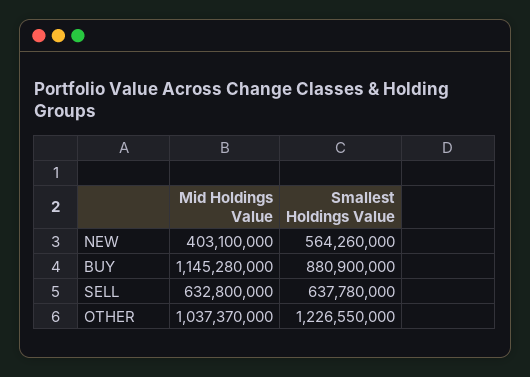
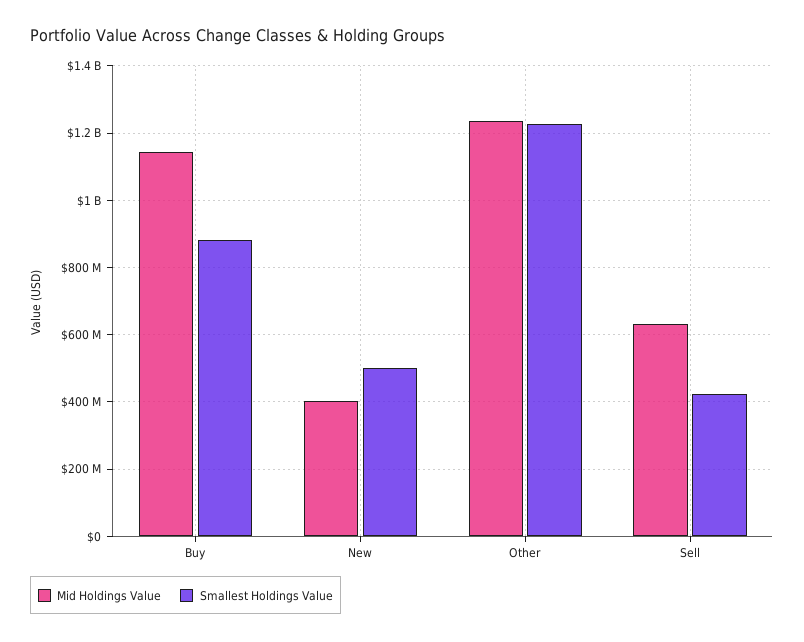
Smallest Holdings Value, NEW: 564260000 -> 500000000
Smallest Holdings Value, SELL: 637780000 -> 420000000
Mid Holdings Value, OTHER: 1037370000 -> 1240000000

